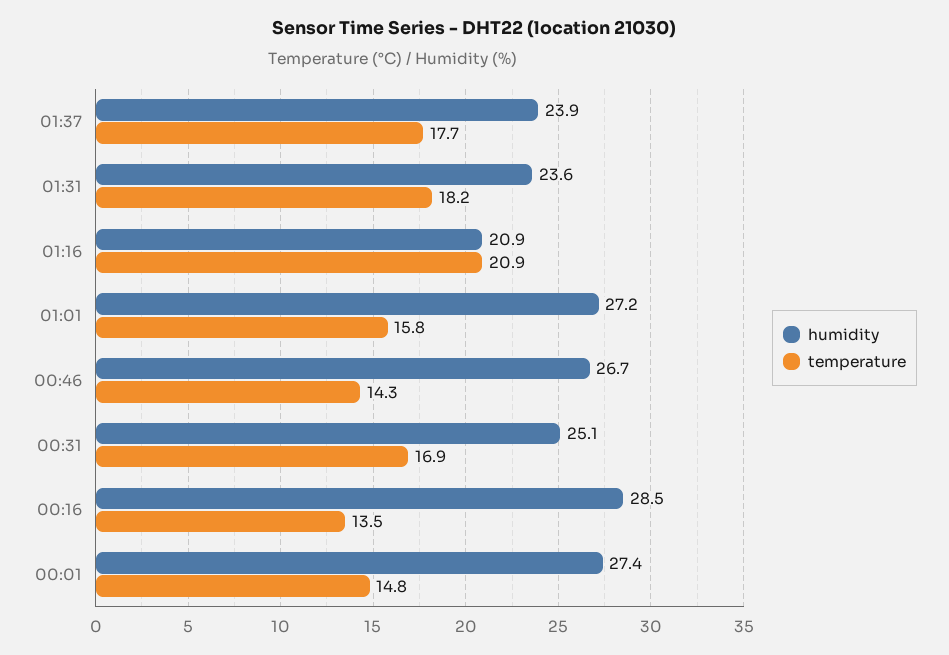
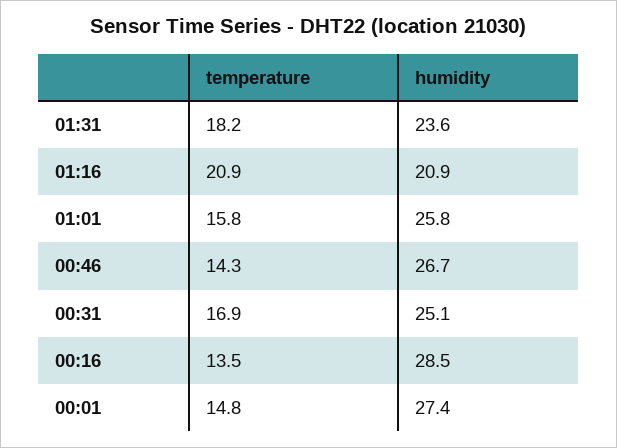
humidity, 01:37: 23.9 -> none
temperature, 01:37: 17.7 -> none
humidity, 01:01: 27.2 -> 25.8

